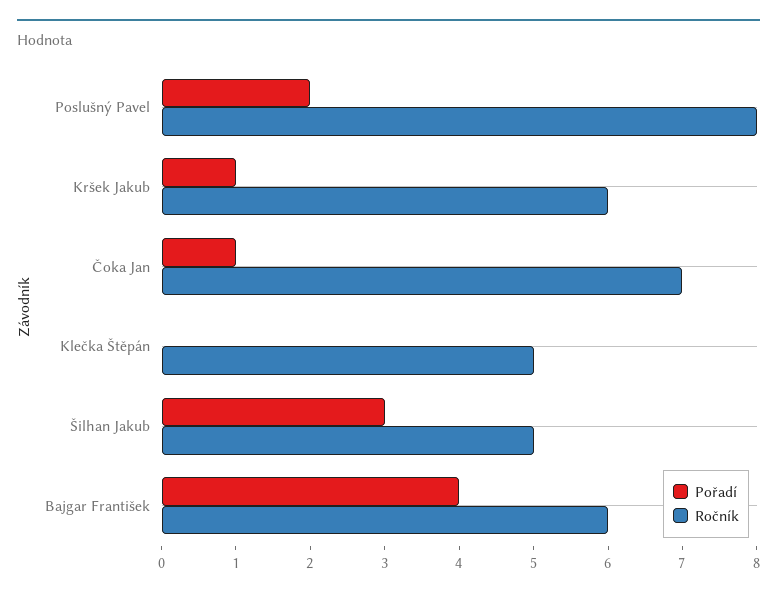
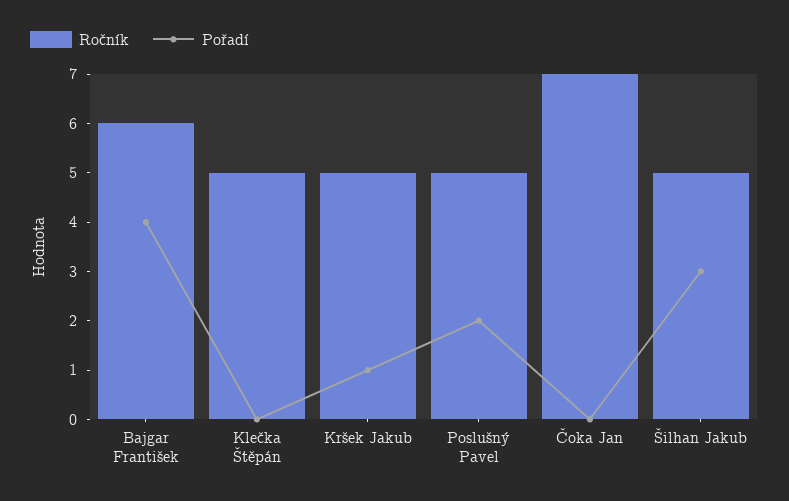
Ročník, Poslušný Pavel: 8 -> 5
Ročník, Kršek Jakub: 6 -> 5
Pořadí, Čoka Jan: 1 -> 0

